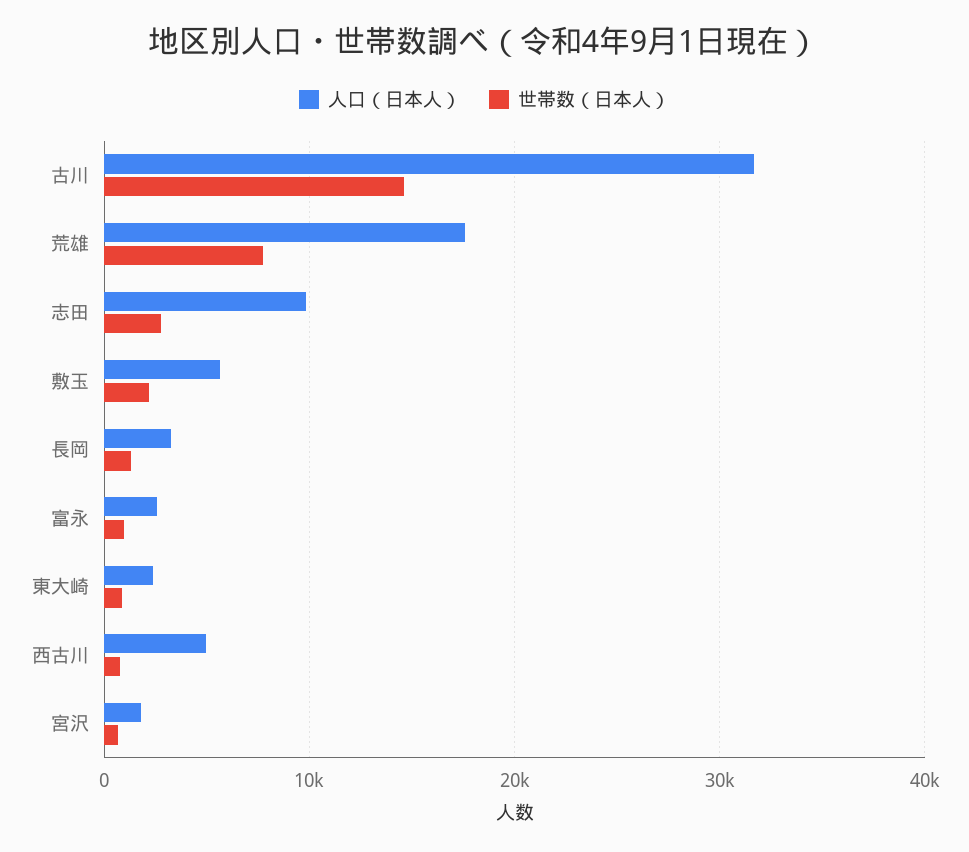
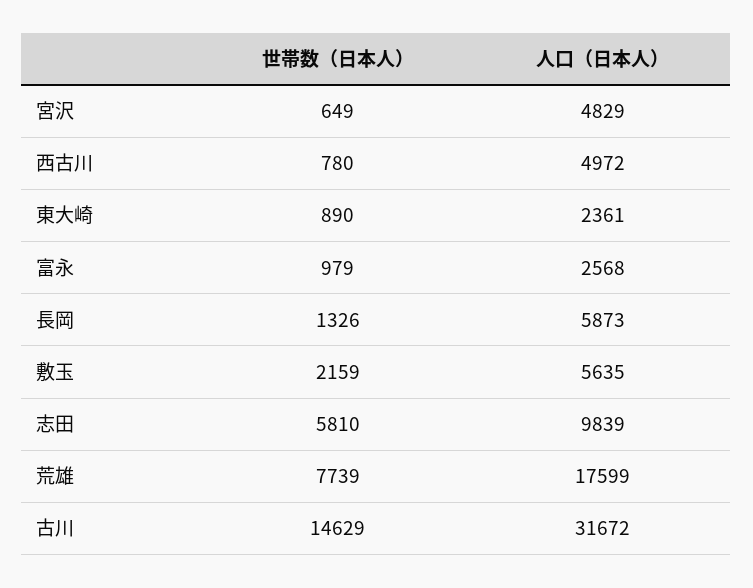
世帯数（日本人）, 志田: 3000 -> 5810
人口（日本人）, 長岡: 3000 -> 5873
人口（日本人）, 宮沢: 2000 -> 4829

